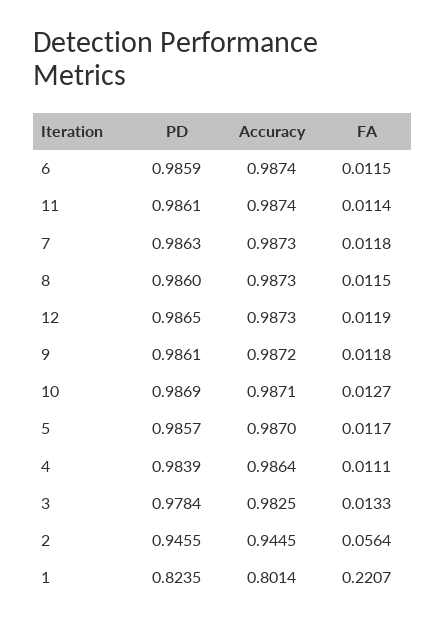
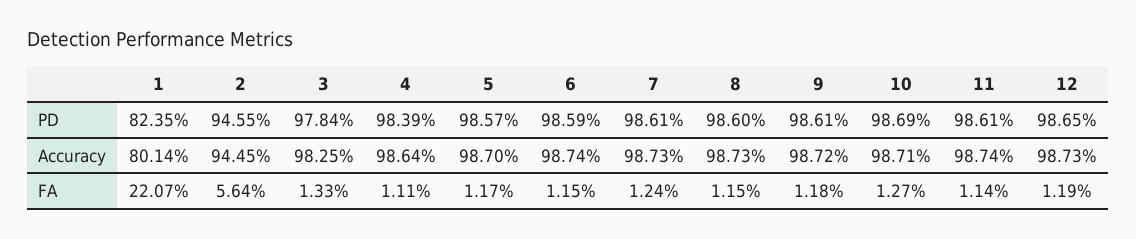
PD, 7: 0.9863 -> 0.9861
FA, 7: 0.0118 -> 0.0124

